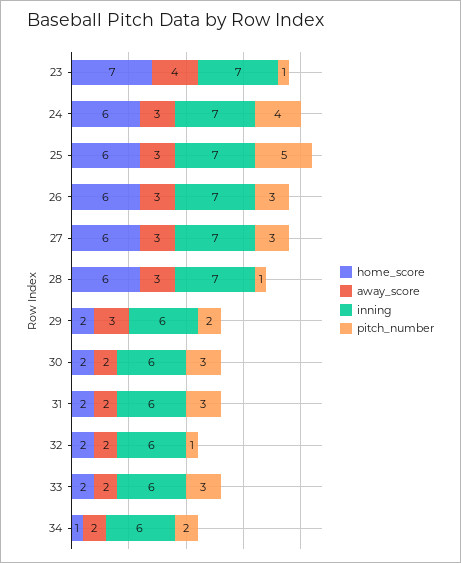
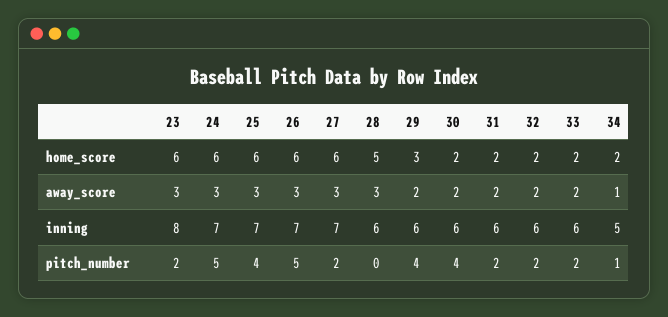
home_score, 23: 7 -> 6
away_score, 23: 4 -> 3
inning, 23: 7 -> 8
pitch_number, 23: 1 -> 2
pitch_number, 24: 4 -> 5
pitch_number, 25: 5 -> 4
pitch_number, 26: 3 -> 5
pitch_number, 27: 3 -> 2
home_score, 28: 6 -> 5
inning, 28: 7 -> 6
pitch_number, 28: 1 -> 0
home_score, 29: 2 -> 3
away_score, 29: 3 -> 2
pitch_number, 29: 2 -> 4
pitch_number, 30: 3 -> 4
pitch_number, 31: 3 -> 2
pitch_number, 32: 1 -> 2
pitch_number, 33: 3 -> 2
home_score, 34: 1 -> 2
away_score, 34: 2 -> 1
inning, 34: 6 -> 5
pitch_number, 34: 2 -> 1

